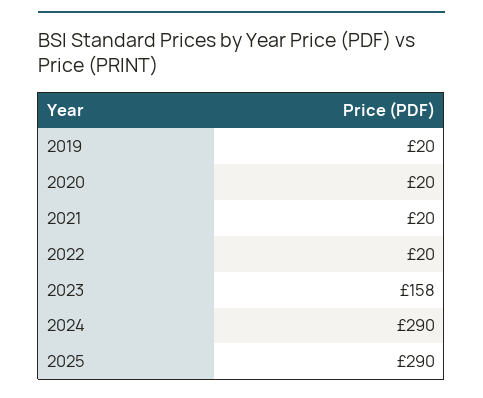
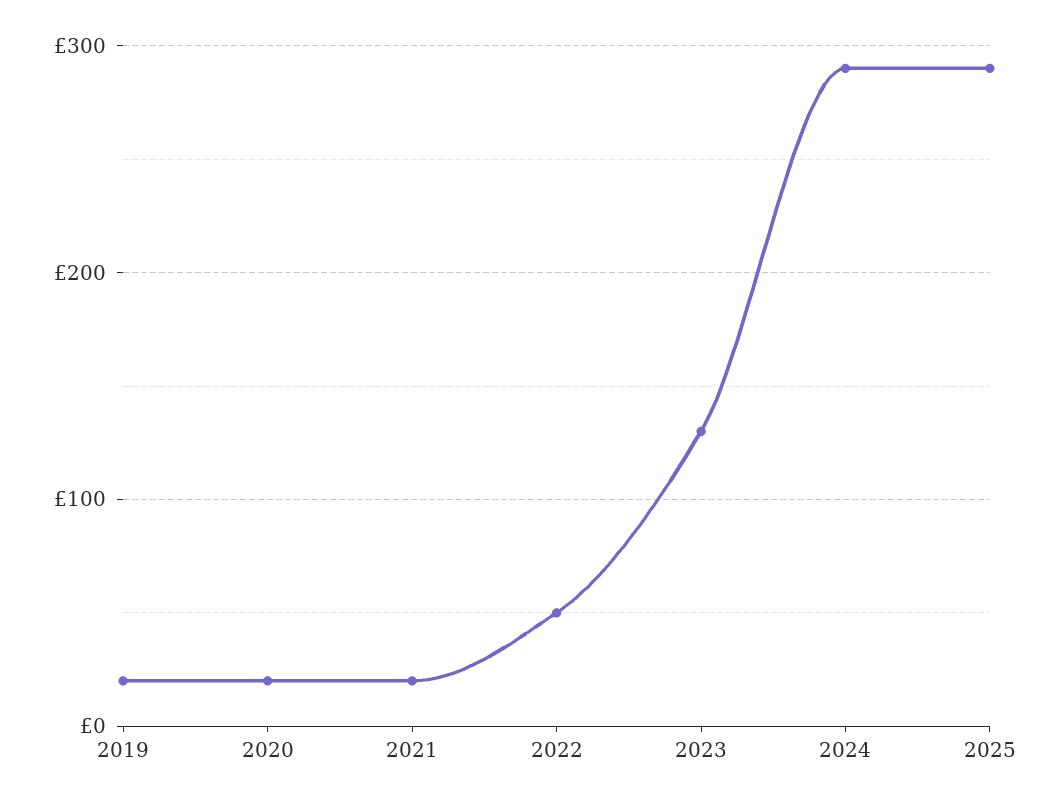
2022: 20 -> 50
2023: 158 -> 130

